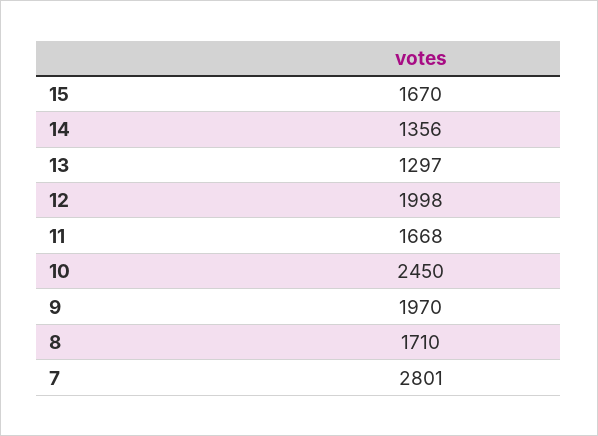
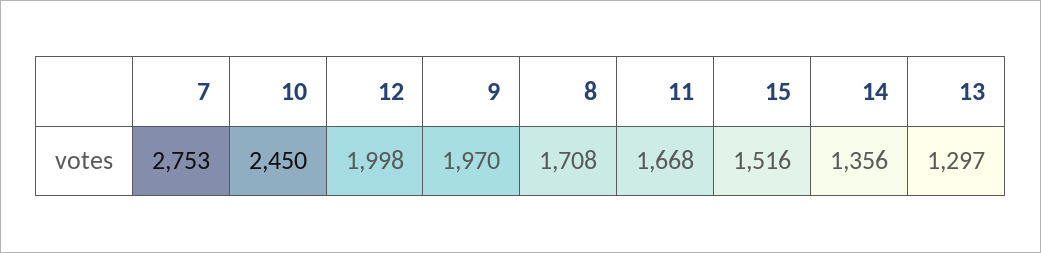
15: 1670 -> 1516
8: 1710 -> 1708
7: 2801 -> 2753

